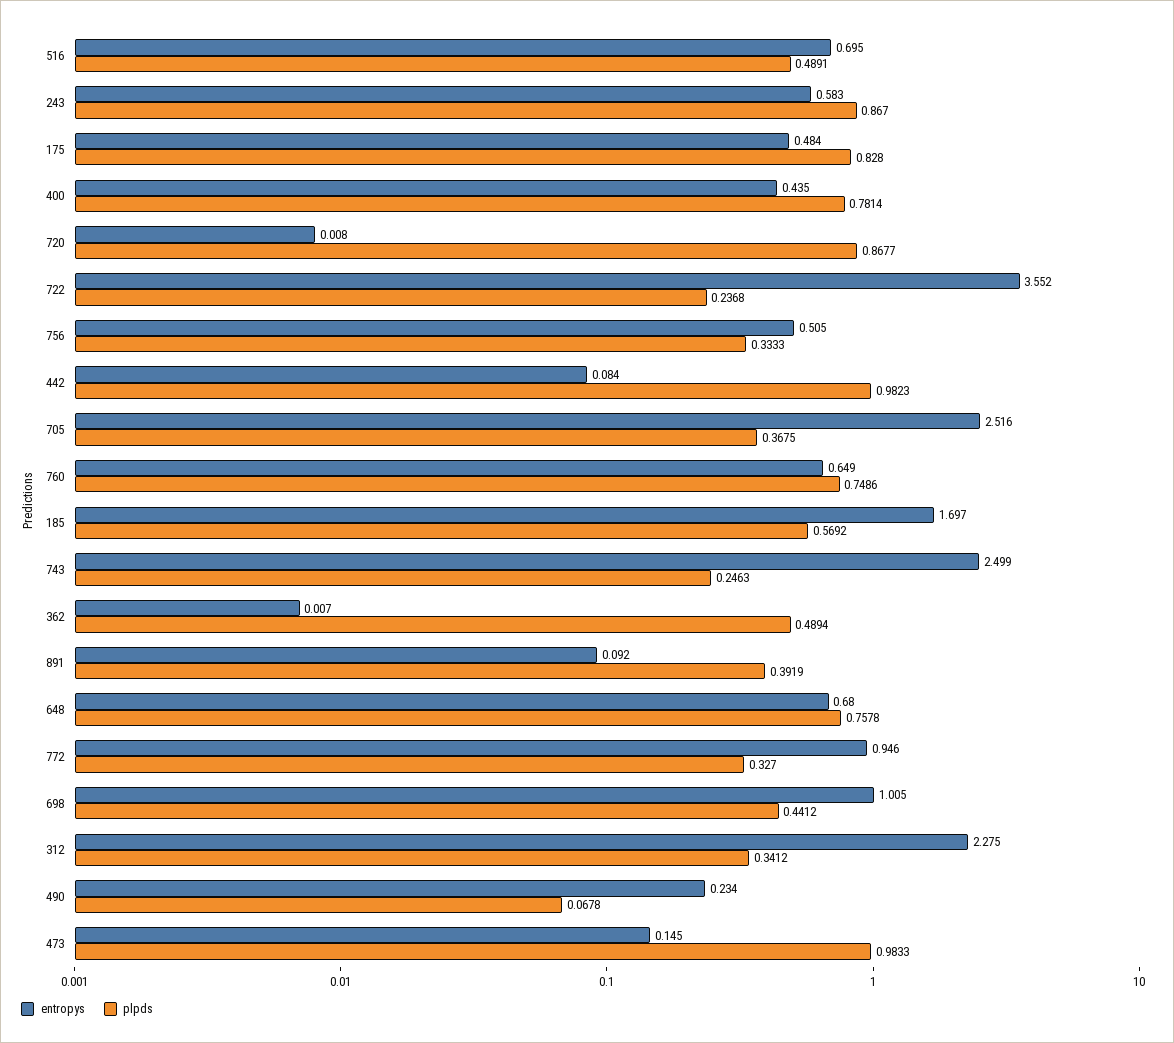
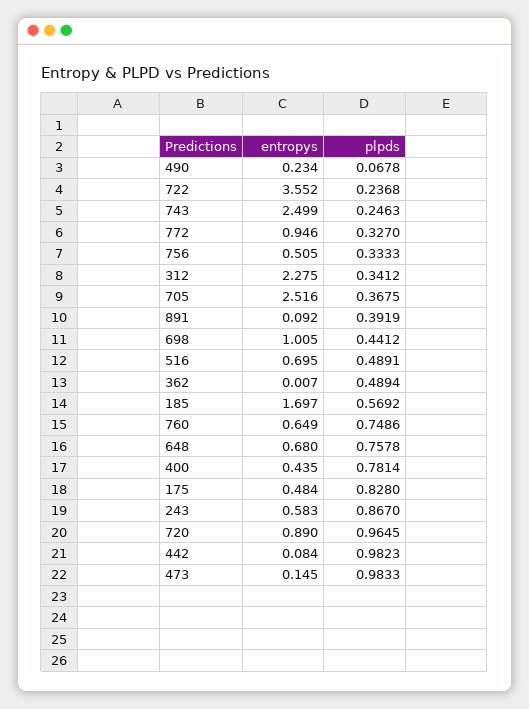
entropys, 720: 0.008 -> 0.89
plpds, 720: 0.8677 -> 0.9645

